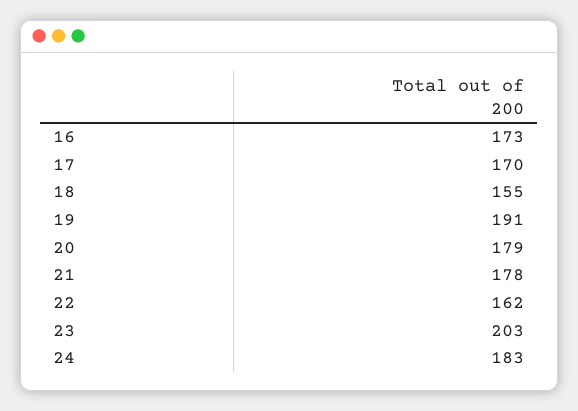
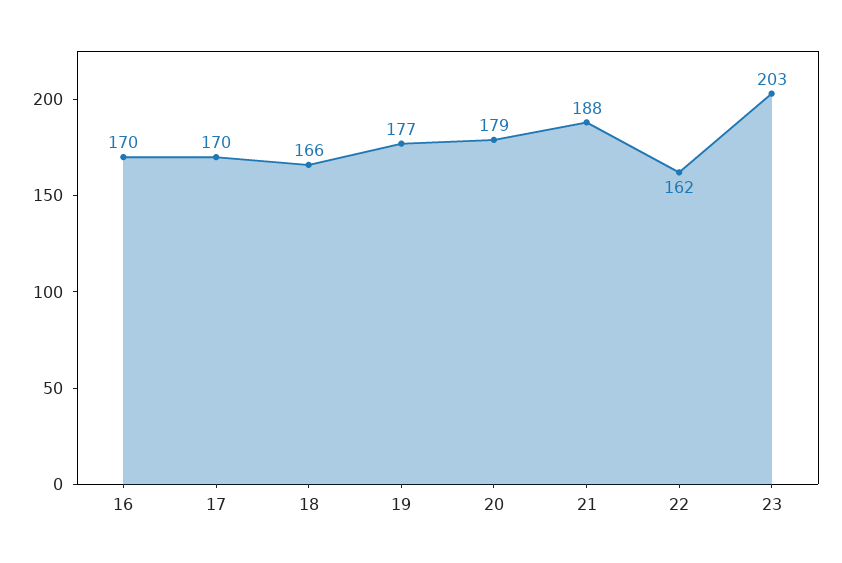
16: 173 -> 170
18: 155 -> 166
19: 191 -> 177
21: 178 -> 188
24: 183 -> none

